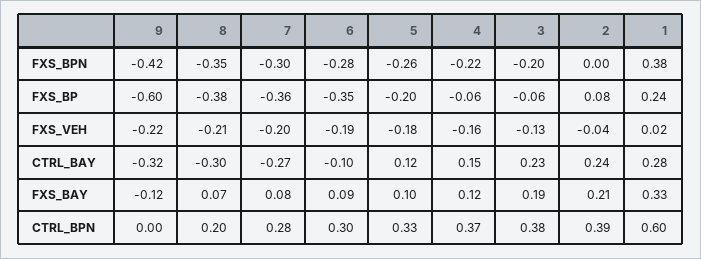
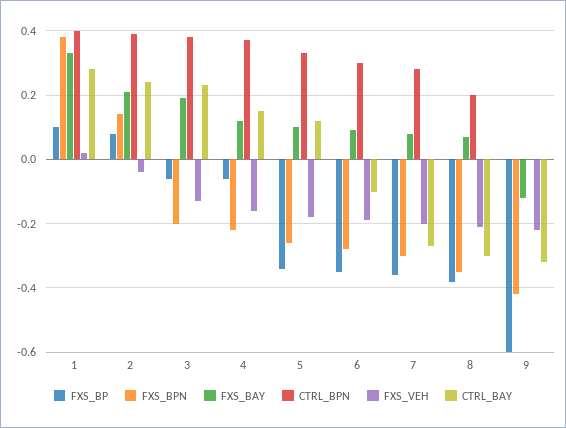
FXS_BPN, 2: 0 -> 0.15
FXS_BP, 5: -0.2 -> -0.35
FXS_BP, 1: 0.24 -> 0.1
CTRL_BPN, 1: 0.6 -> 0.4

